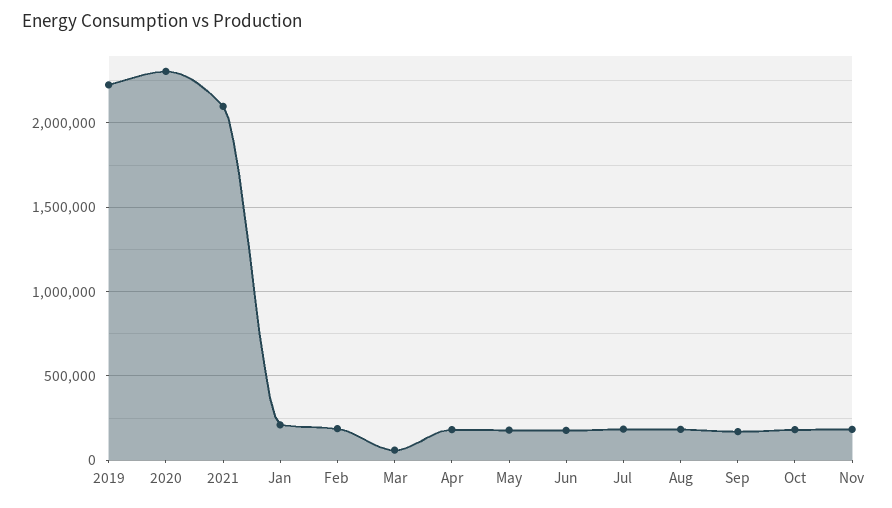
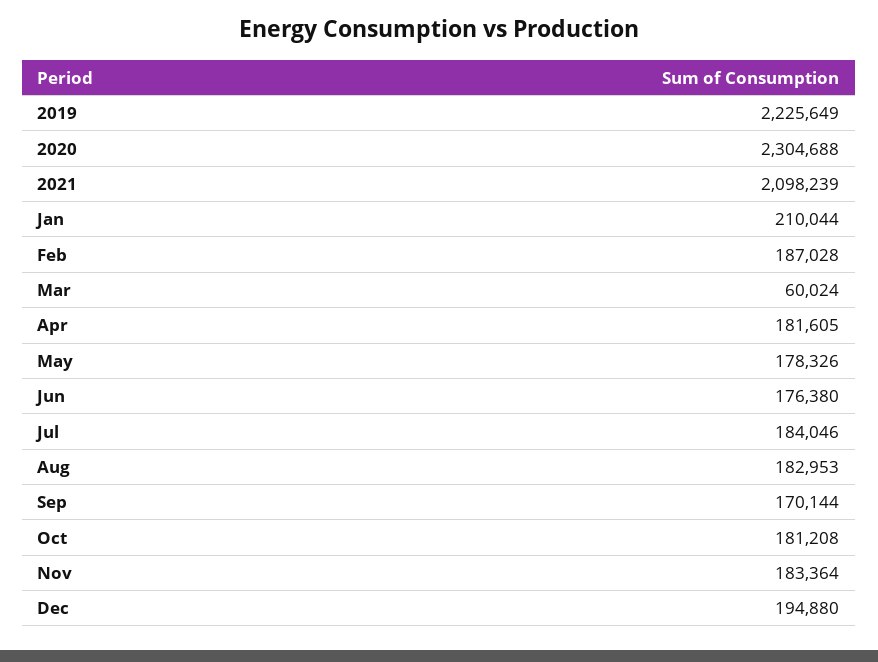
Dec: none -> 194880

